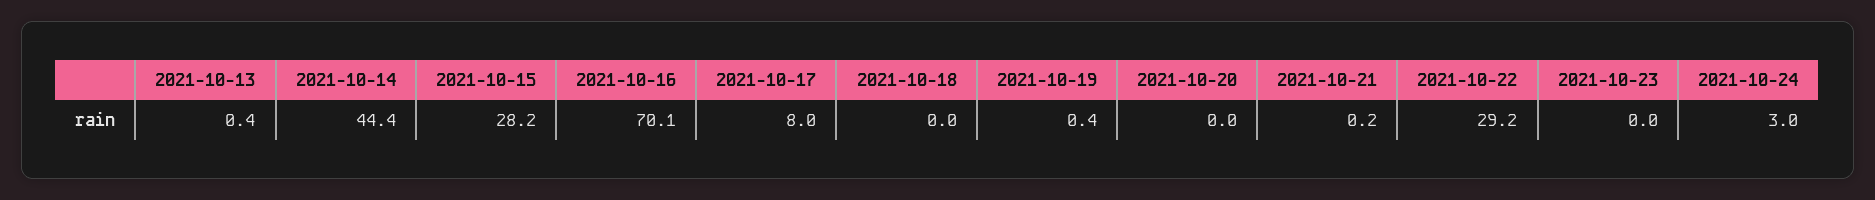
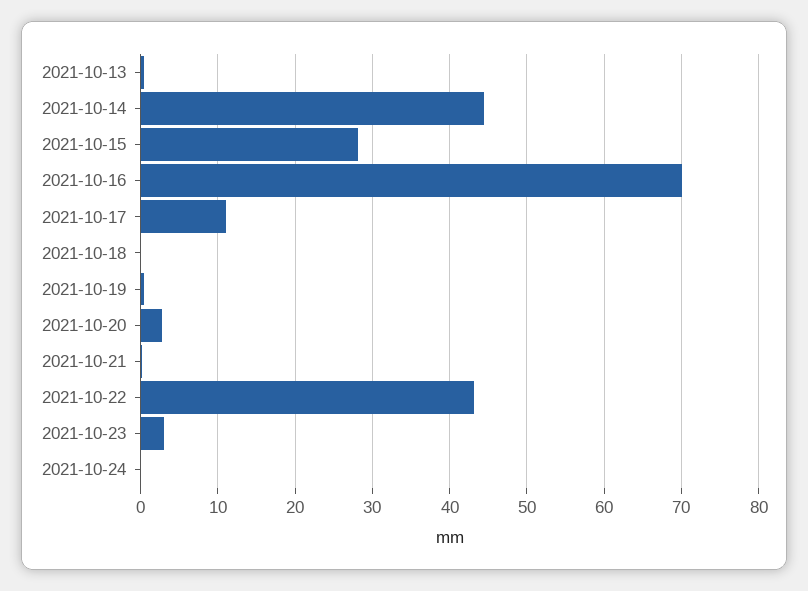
2021-10-17: 8 -> 11
2021-10-20: 0 -> 3
2021-10-22: 29.2 -> 43
2021-10-23: 0 -> 3
2021-10-24: 3 -> 0

